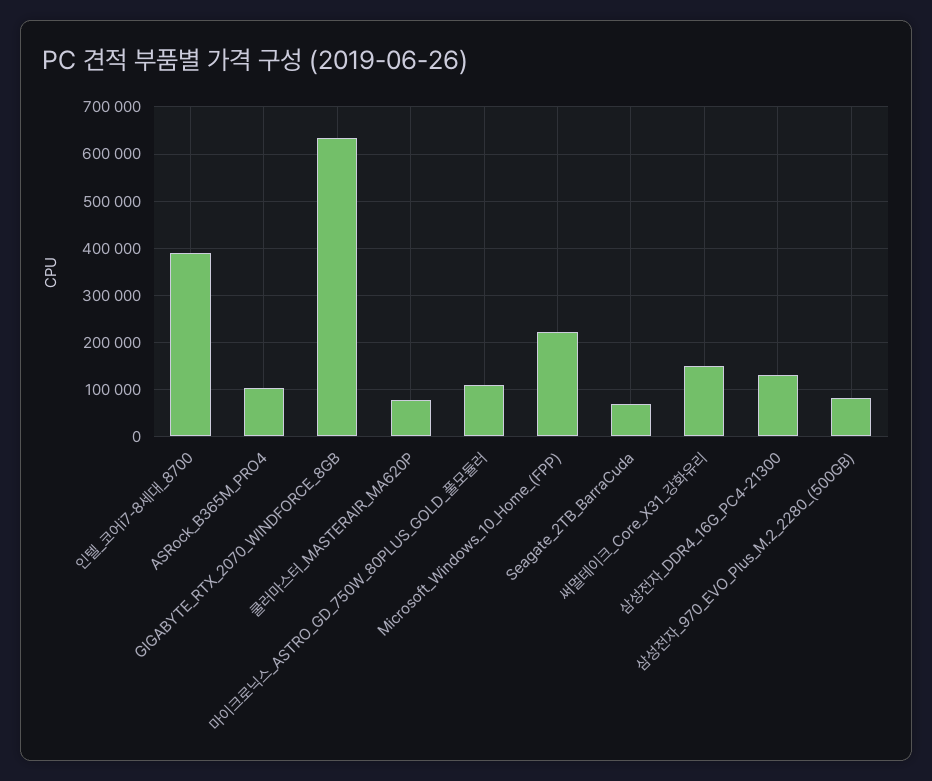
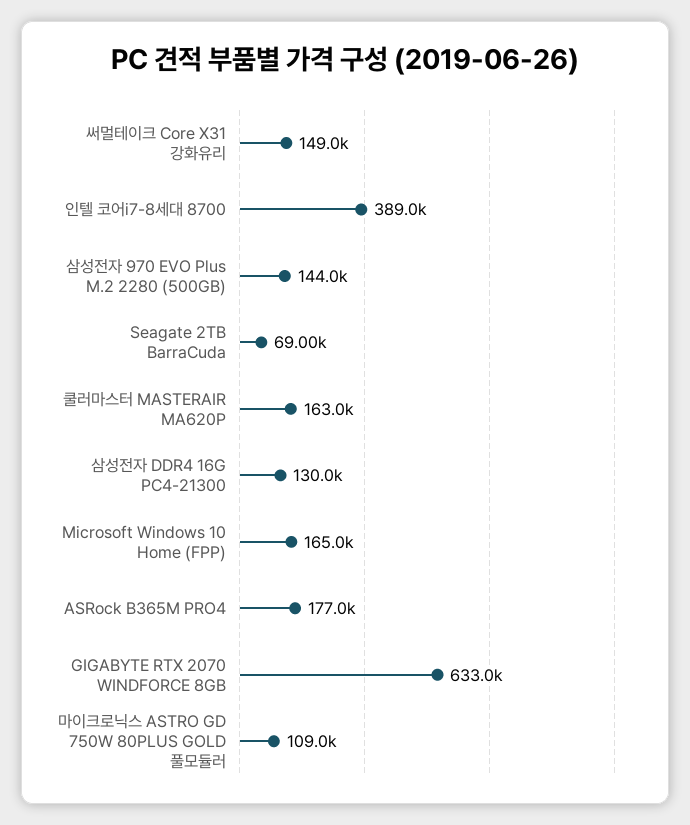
ASRock_B365M_PRO4: 100000 -> 177000
쿨러마스터_MASTERAIR_MA620P: 80000 -> 163000
Microsoft_Windows_10_Home_(FPP): 220000 -> 165000
삼성전자_970_EVO_Plus_M.2_2280_(500GB): 80000 -> 144000

